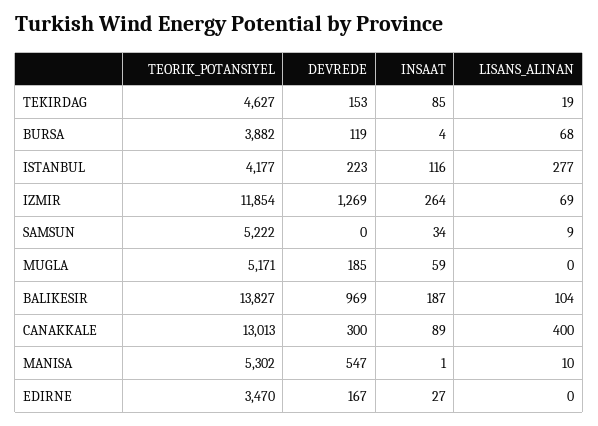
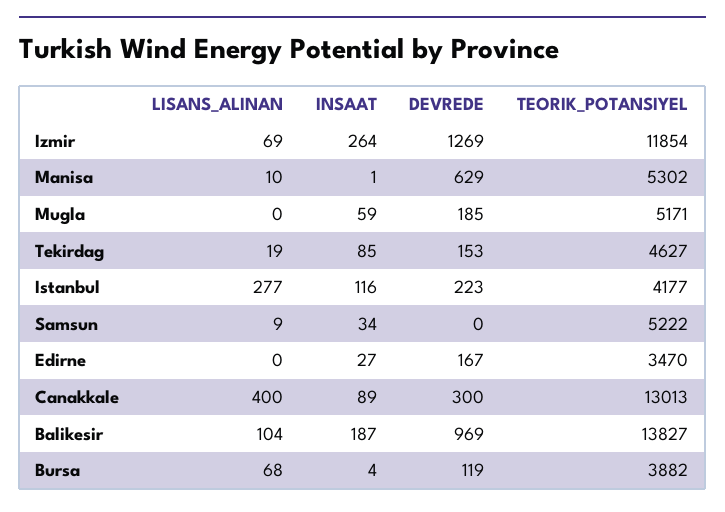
DEVREDE, MANISA: 547 -> 629

